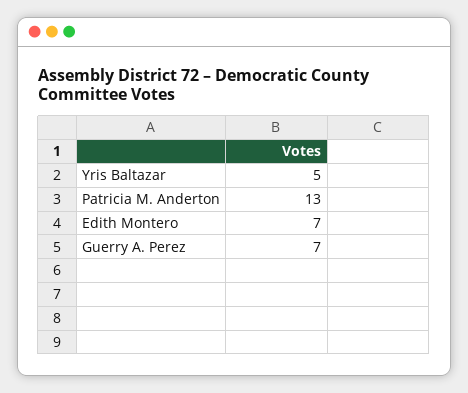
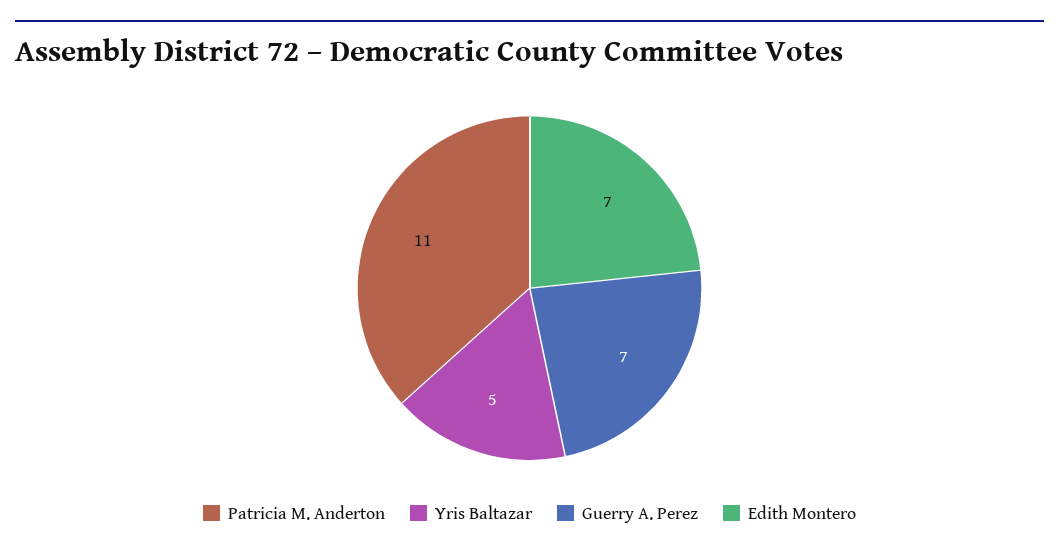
Patricia M. Anderton: 13 -> 11

